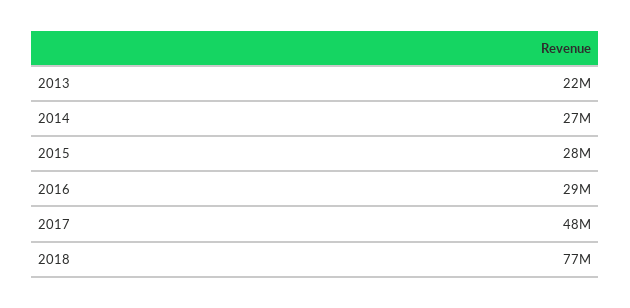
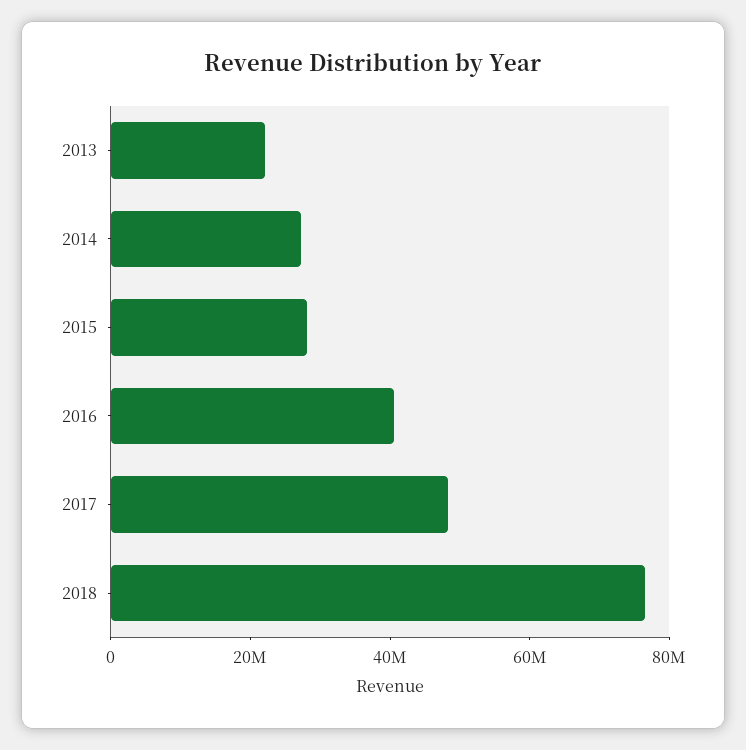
2016: 29000000 -> 40000000

